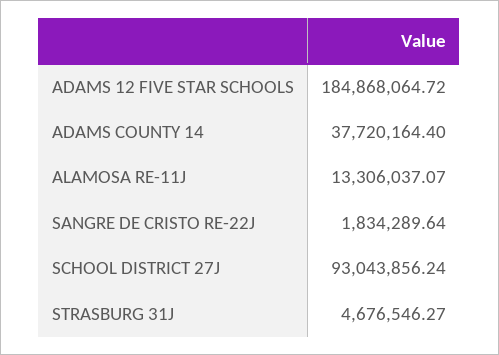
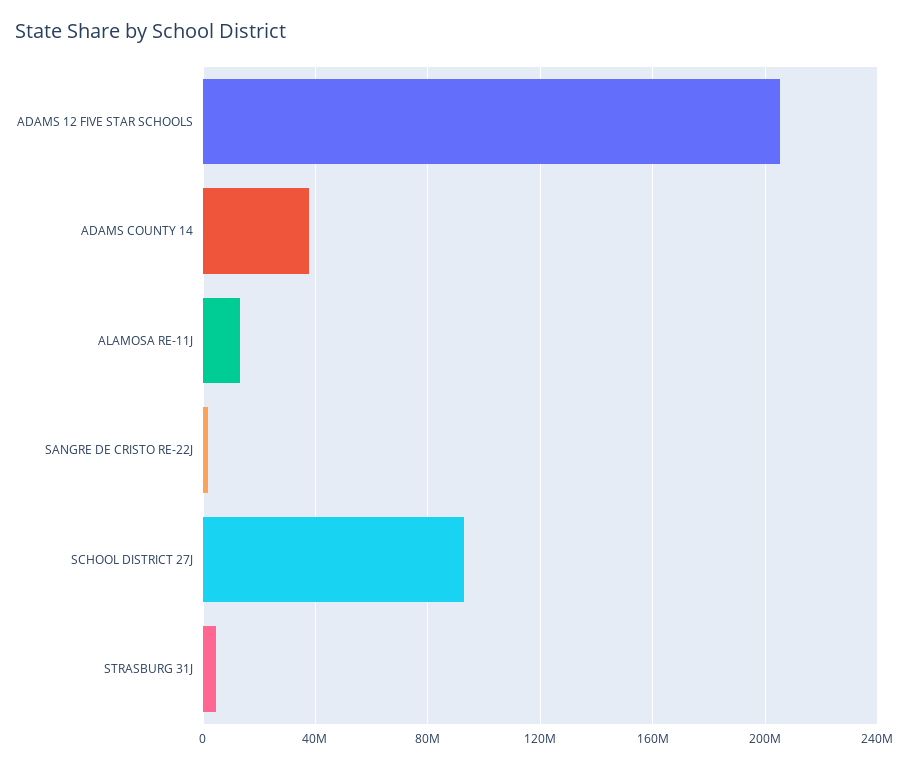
ADAMS 12 FIVE STAR SCHOOLS: 184868064.72 -> 205000000

